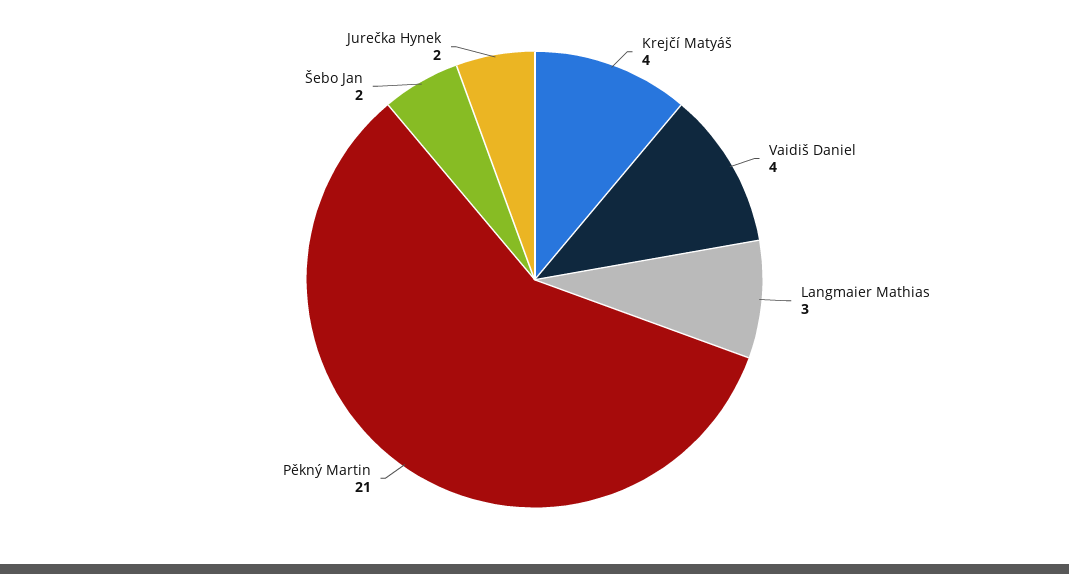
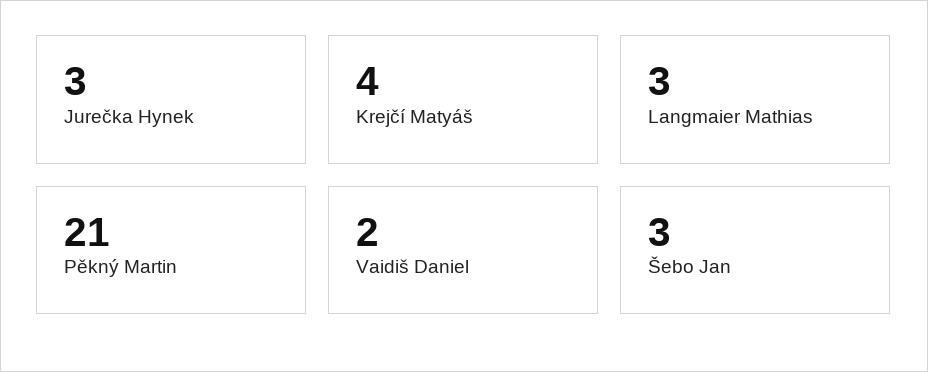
Vaidiš Daniel: 4 -> 2
Šebo Jan: 2 -> 3
Jurečka Hynek: 2 -> 3

